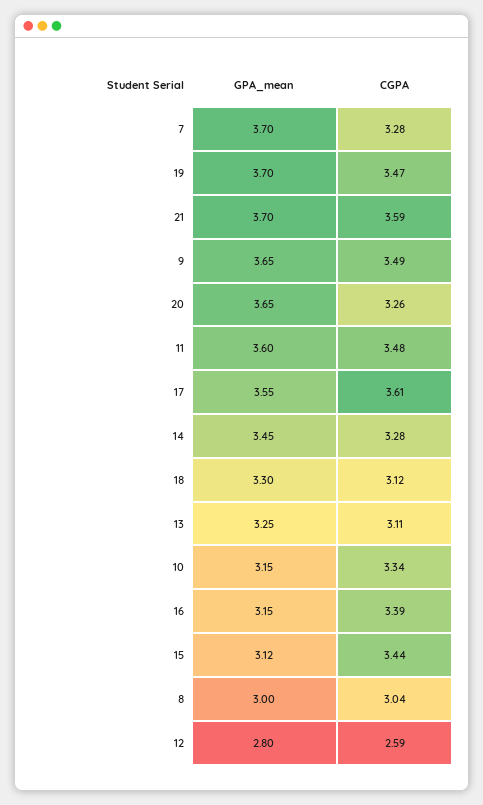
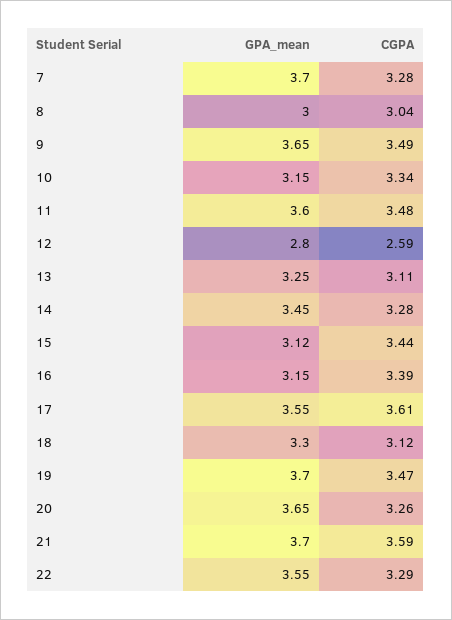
GPA_mean, 22: none -> 3.55
CGPA, 22: none -> 3.29

